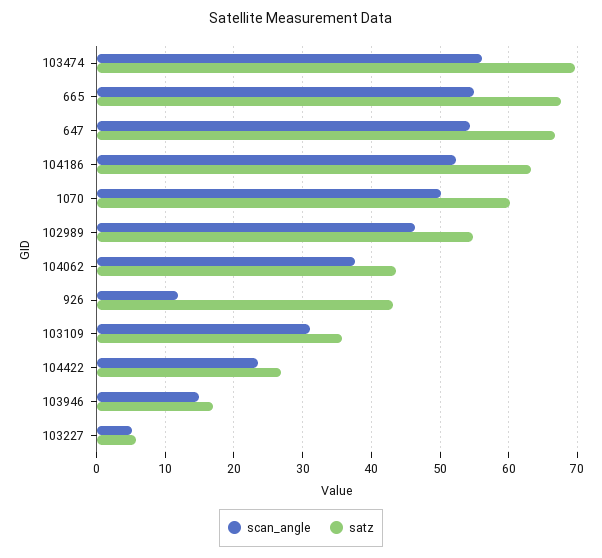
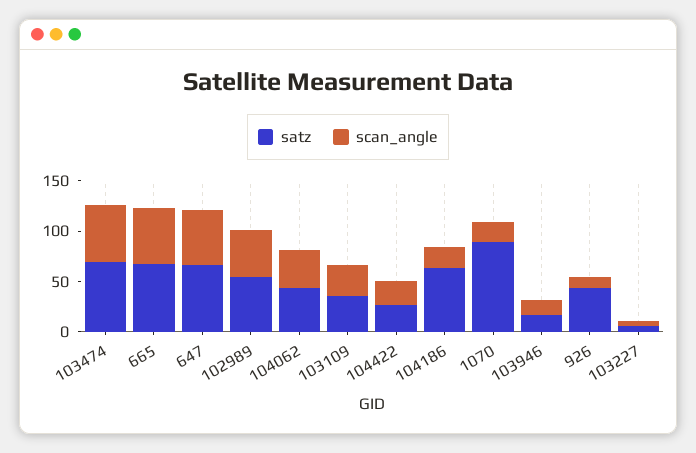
scan_angle, 104186: 52 -> 20
scan_angle, 1070: 50 -> 20
satz, 1070: 60 -> 90

